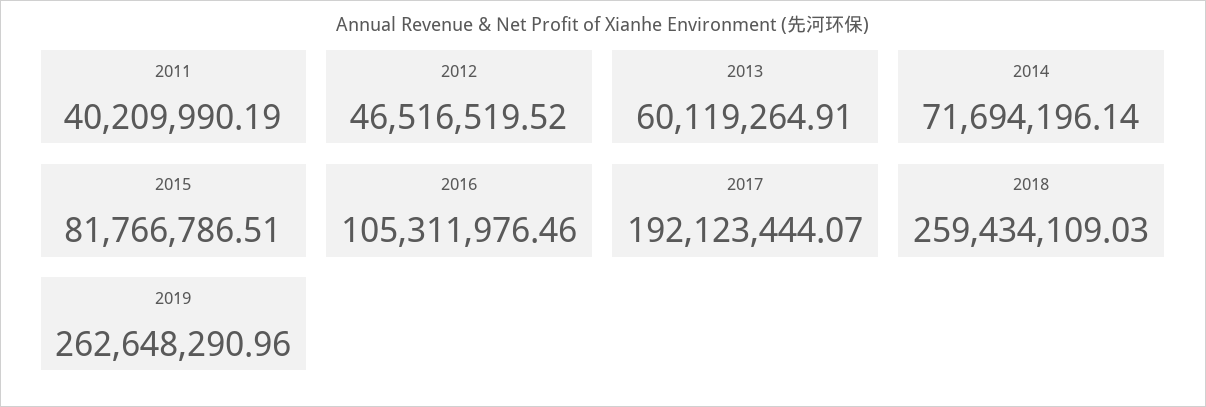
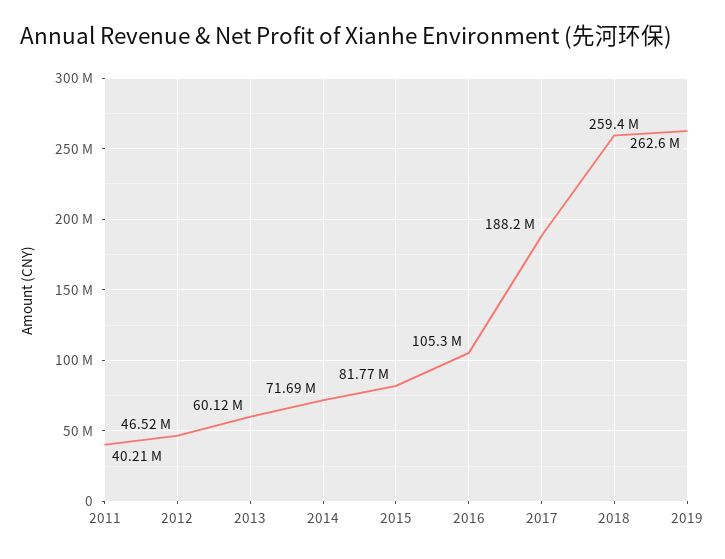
2017: 192123444.07 -> 188200000

